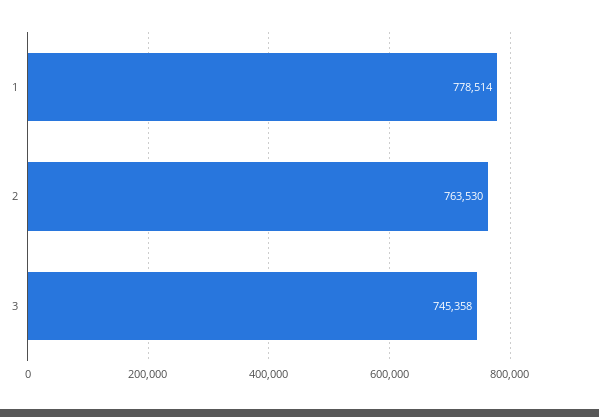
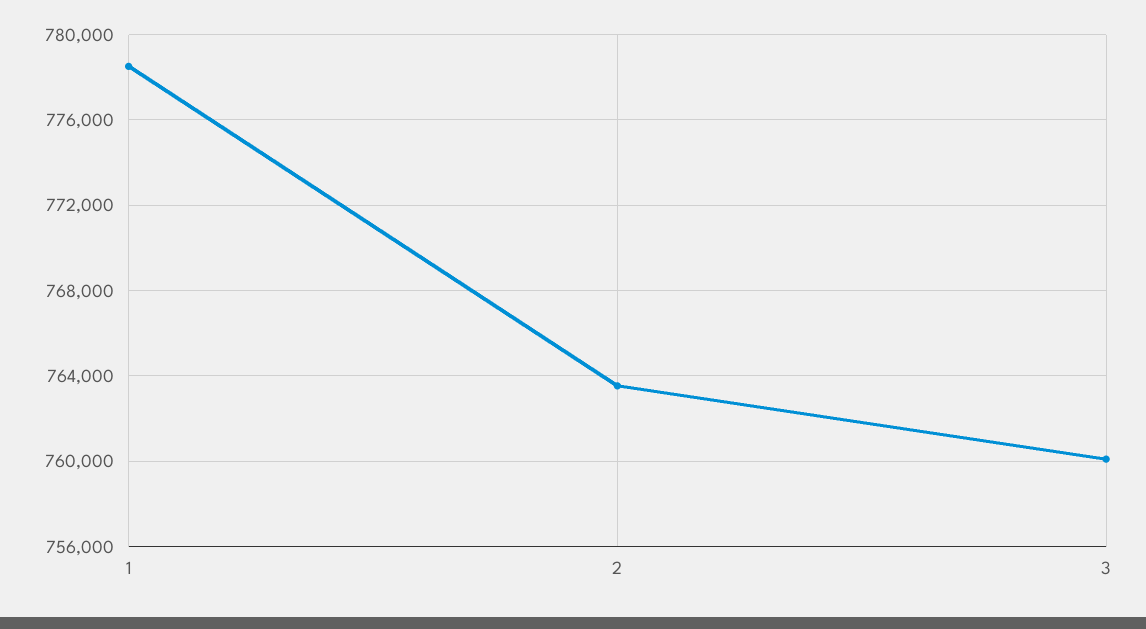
3: 745358 -> 760000

